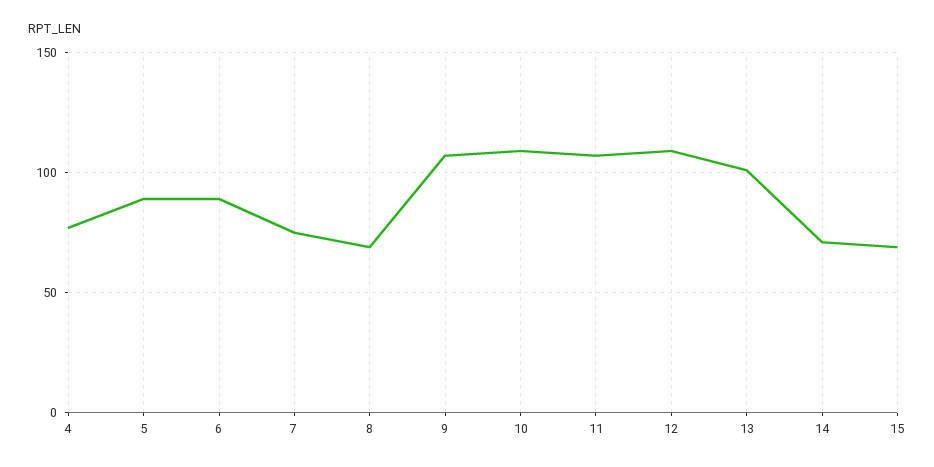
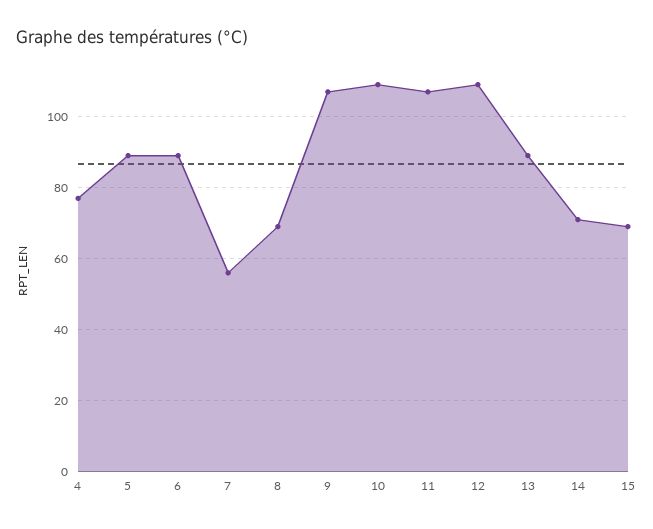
7: 75 -> 55
13: 100 -> 90

